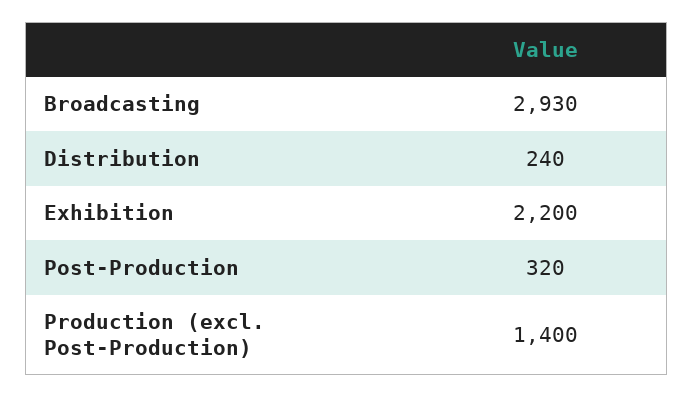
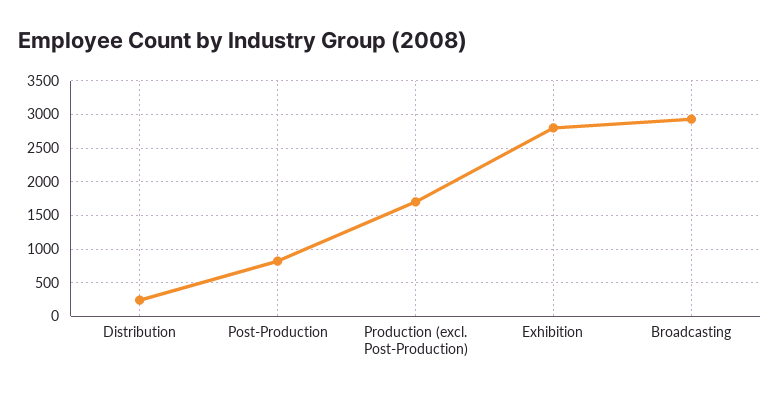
Exhibition: 2200 -> 2800
Post-Production: 320 -> 800
Production (excl. Post-Production): 1400 -> 1700

